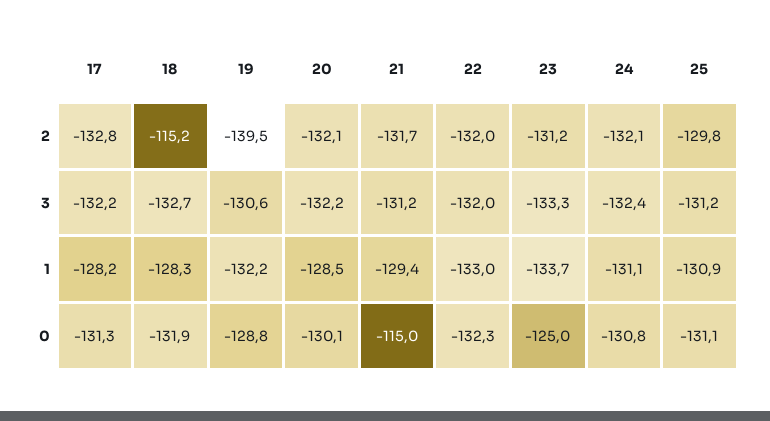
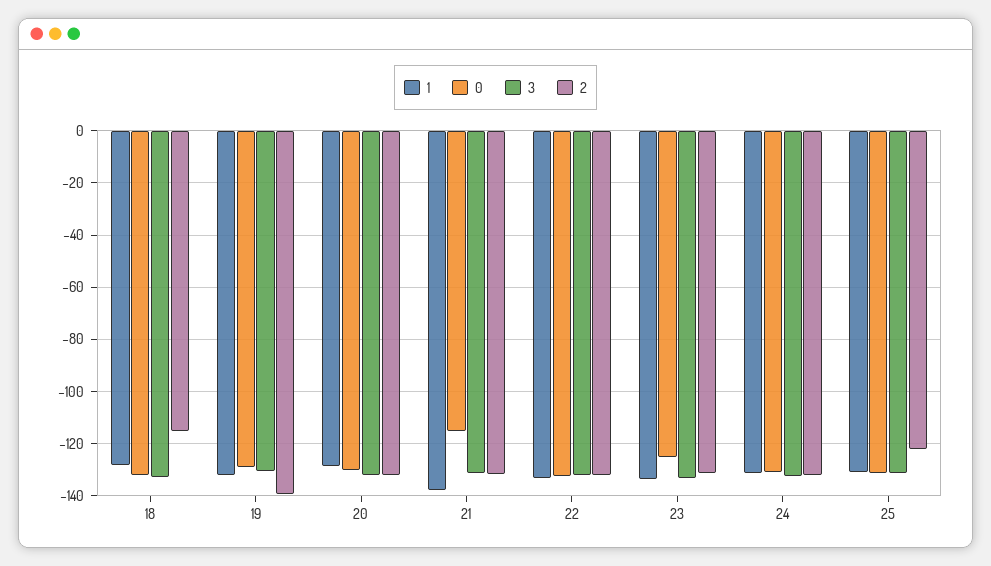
2, 17: -132.8 -> none
2, 25: -129.8 -> -122.5
3, 17: -132.2 -> none
1, 17: -128.2 -> none
1, 21: -129.4 -> -137.5
0, 17: -131.3 -> none

